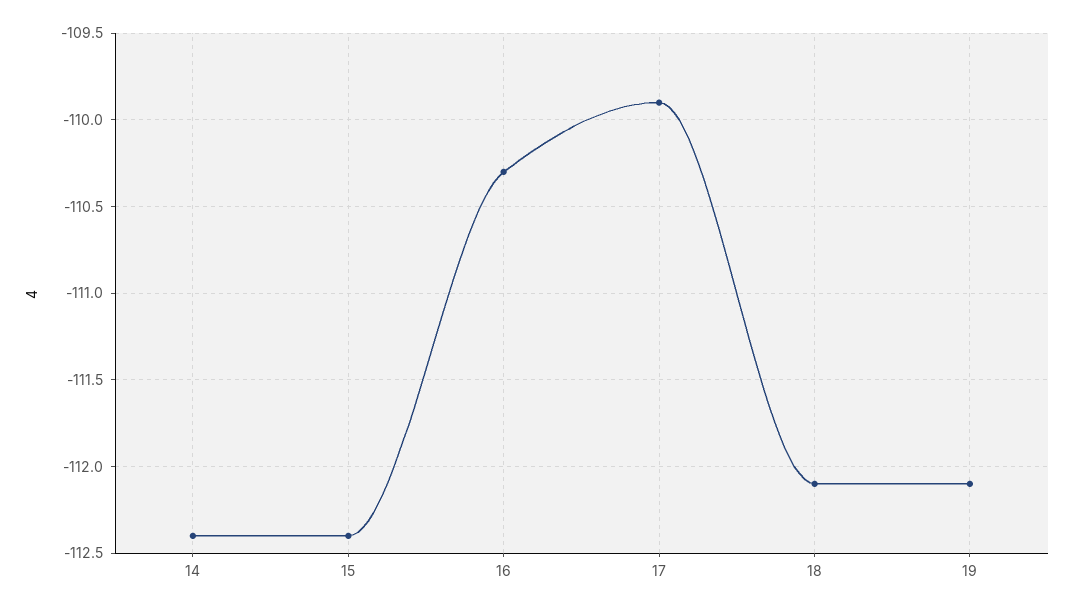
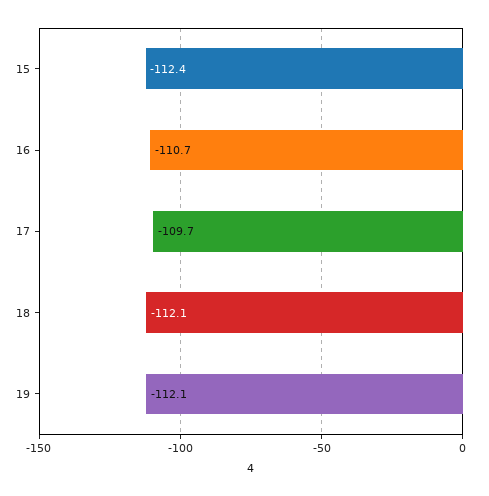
14: -112.4 -> none
16: -110.3 -> -110.7
17: -109.9 -> -109.7

